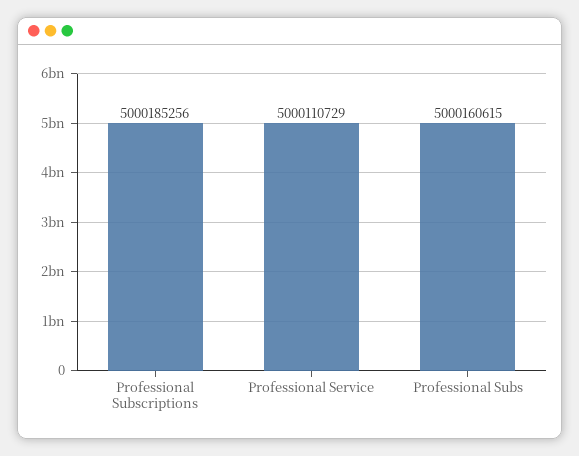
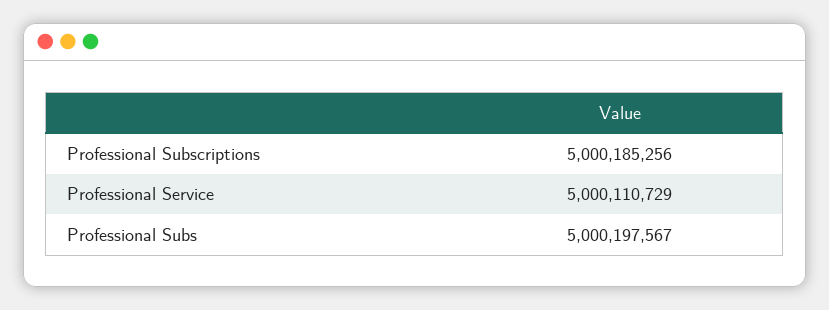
Professional Subs: 5000160615 -> 5000197567

